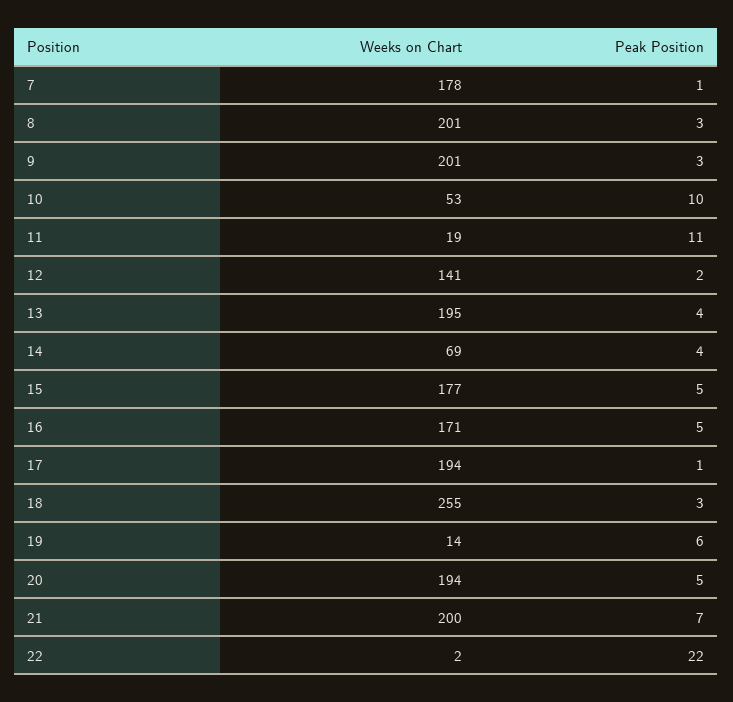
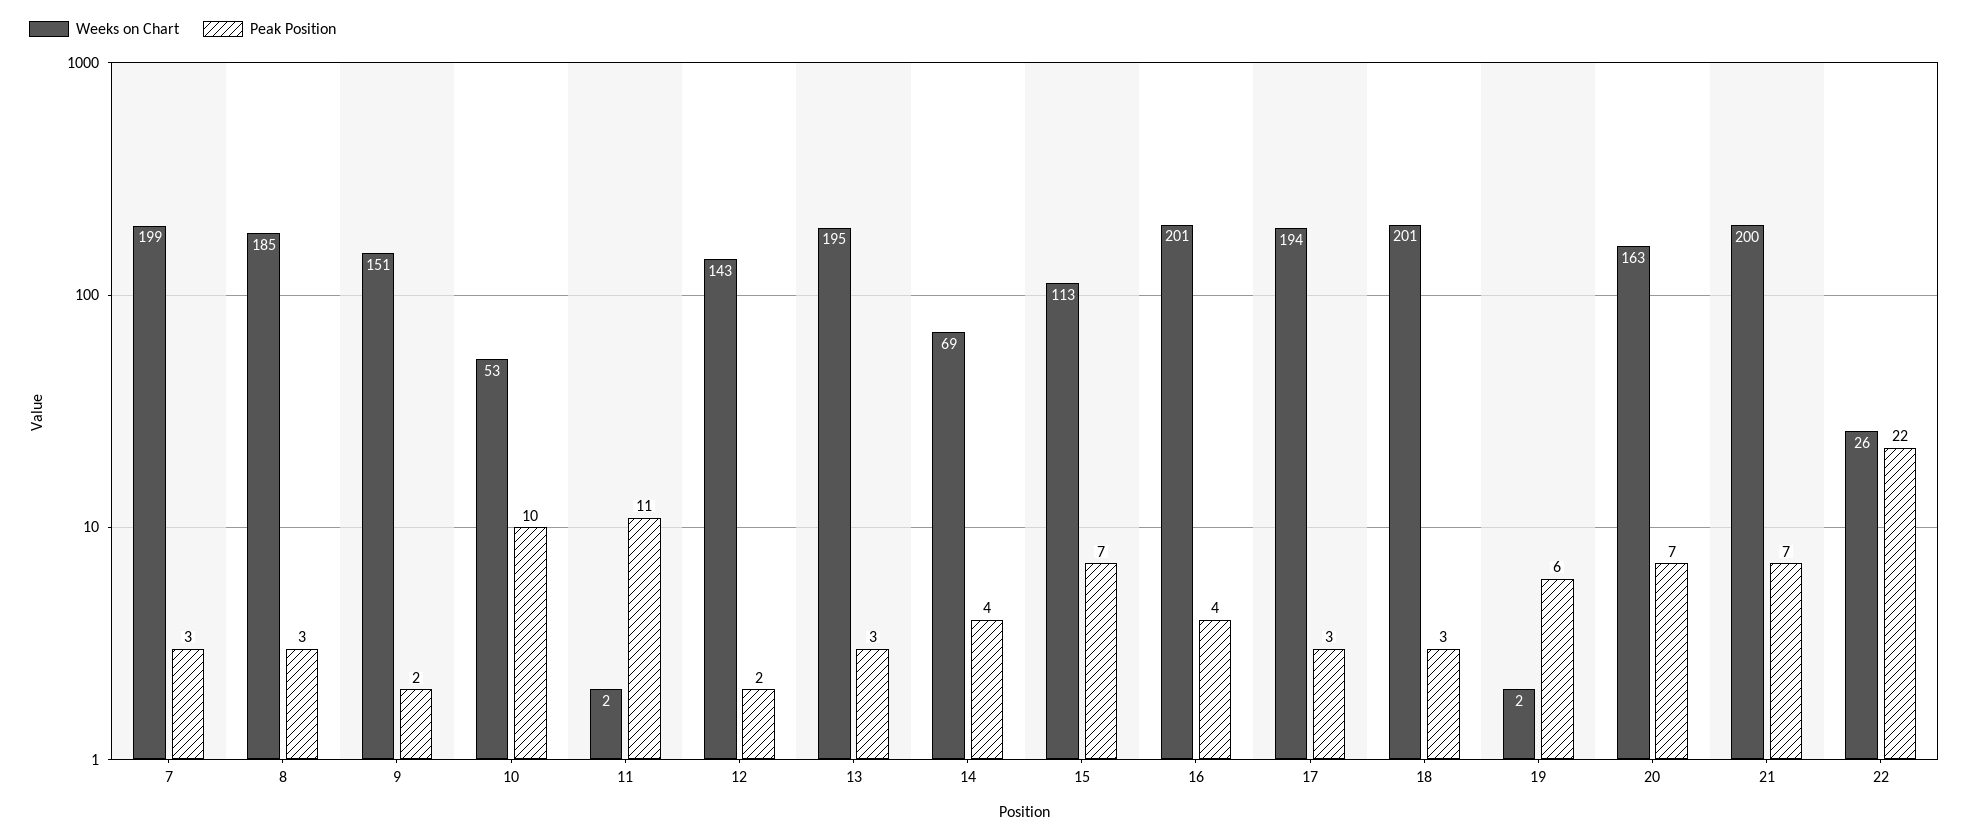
Weeks on Chart, 7: 178 -> 199
Peak Position, 7: 1 -> 3
Weeks on Chart, 8: 201 -> 185
Weeks on Chart, 9: 201 -> 151
Peak Position, 9: 3 -> 2
Weeks on Chart, 11: 19 -> 2
Weeks on Chart, 12: 141 -> 143
Peak Position, 13: 4 -> 3
Weeks on Chart, 15: 177 -> 113
Peak Position, 15: 5 -> 7
Weeks on Chart, 16: 171 -> 201
Peak Position, 16: 5 -> 4
Peak Position, 17: 1 -> 3
Weeks on Chart, 18: 255 -> 201
Weeks on Chart, 19: 14 -> 2
Weeks on Chart, 20: 194 -> 163
Peak Position, 20: 5 -> 7
Weeks on Chart, 22: 2 -> 26

